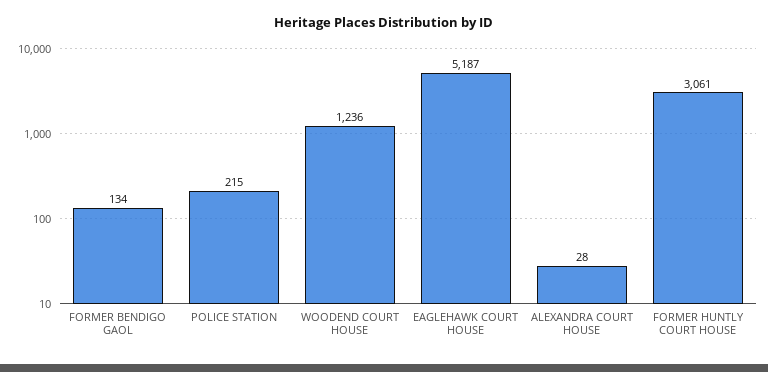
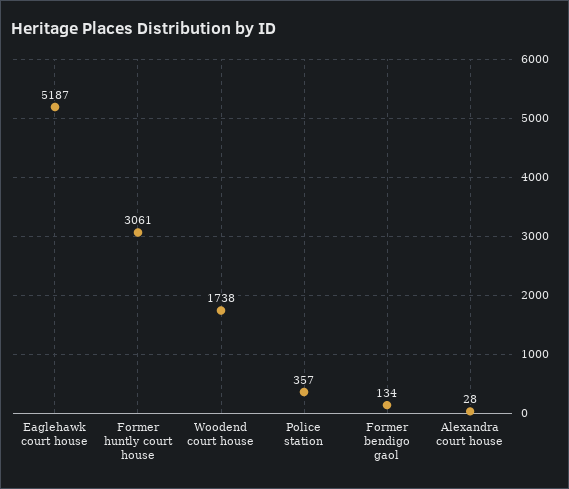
POLICE STATION: 215 -> 357
WOODEND COURT HOUSE: 1236 -> 1738

